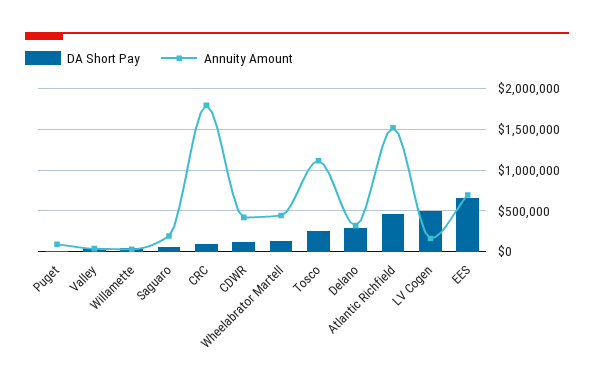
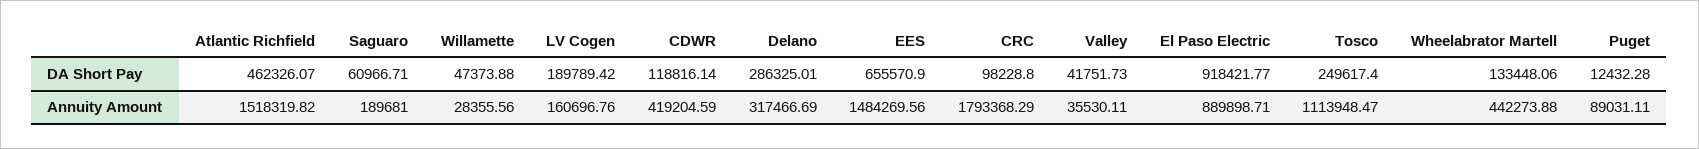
DA Short Pay, LV Cogen: 500000 -> 189789.42
Annuity Amount, EES: 700000 -> 1484269.56
DA Short Pay, El Paso Electric: none -> 918421.77
Annuity Amount, El Paso Electric: none -> 889898.71

